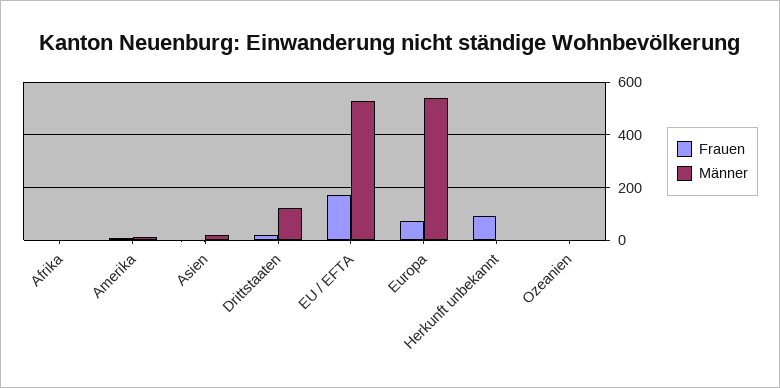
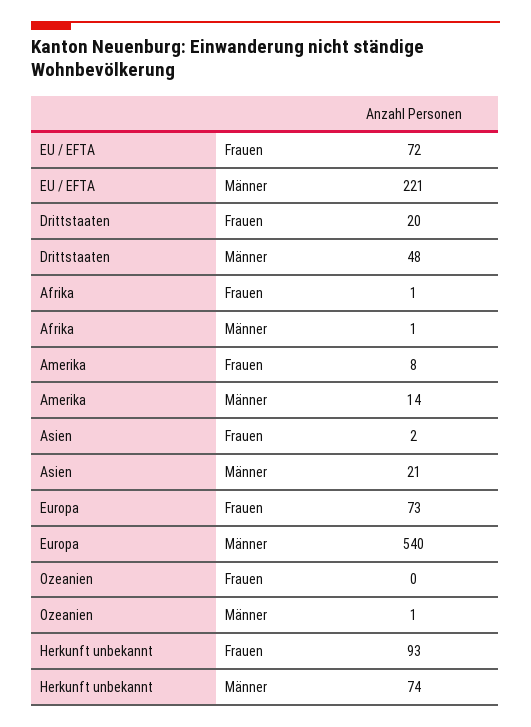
Männer, Drittstaaten: 125 -> 48
Frauen, EU / EFTA: 175 -> 72
Männer, EU / EFTA: 525 -> 221
Männer, Herkunft unbekannt: 0 -> 74

